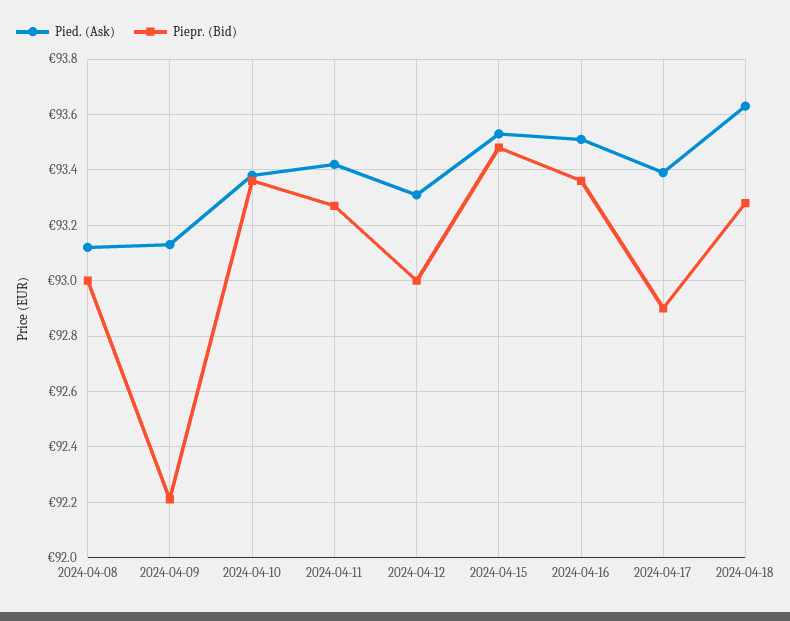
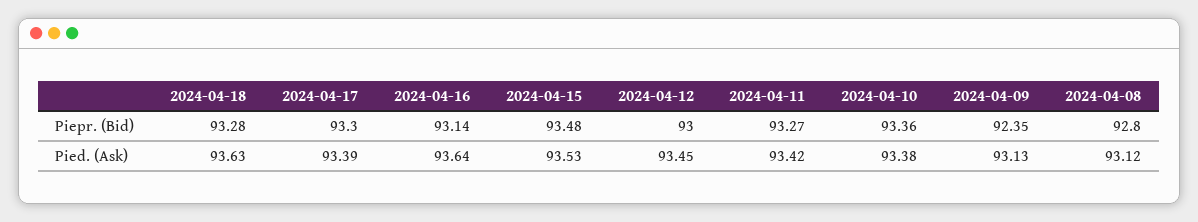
Piepr. (Bid), 2024-04-08: 93 -> 92.8
Piepr. (Bid), 2024-04-09: 92.2 -> 92.35
Pied. (Ask), 2024-04-12: 93.3 -> 93.45
Pied. (Ask), 2024-04-16: 93.5 -> 93.64
Piepr. (Bid), 2024-04-16: 93.35 -> 93.14
Piepr. (Bid), 2024-04-17: 92.9 -> 93.3

